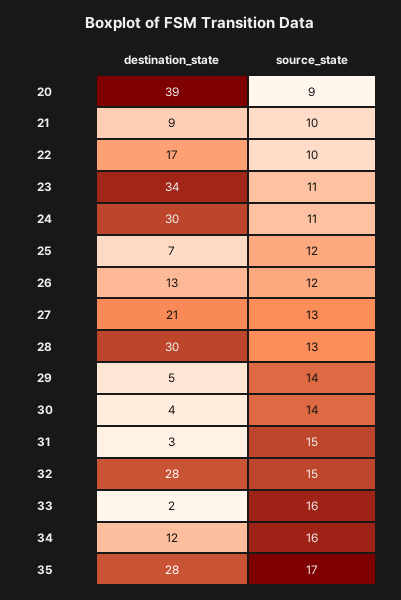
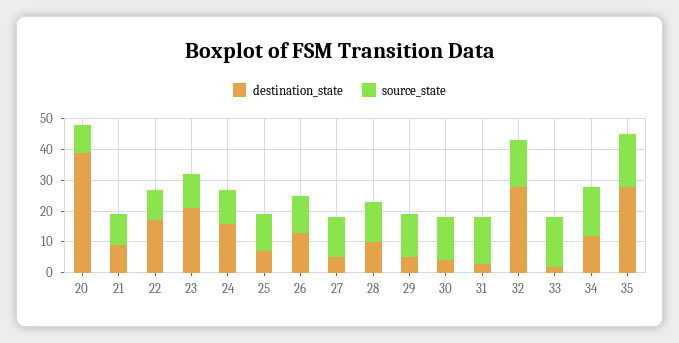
destination_state, 23: 34 -> 20
destination_state, 24: 30 -> 15
destination_state, 27: 21 -> 5
destination_state, 28: 30 -> 10

